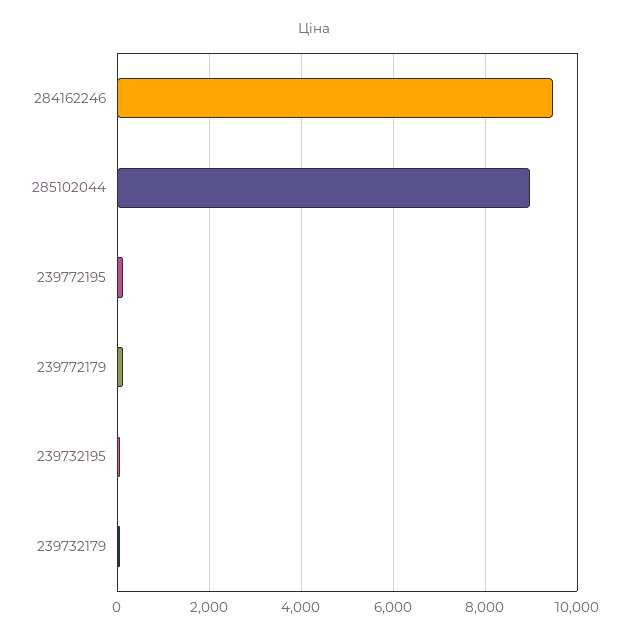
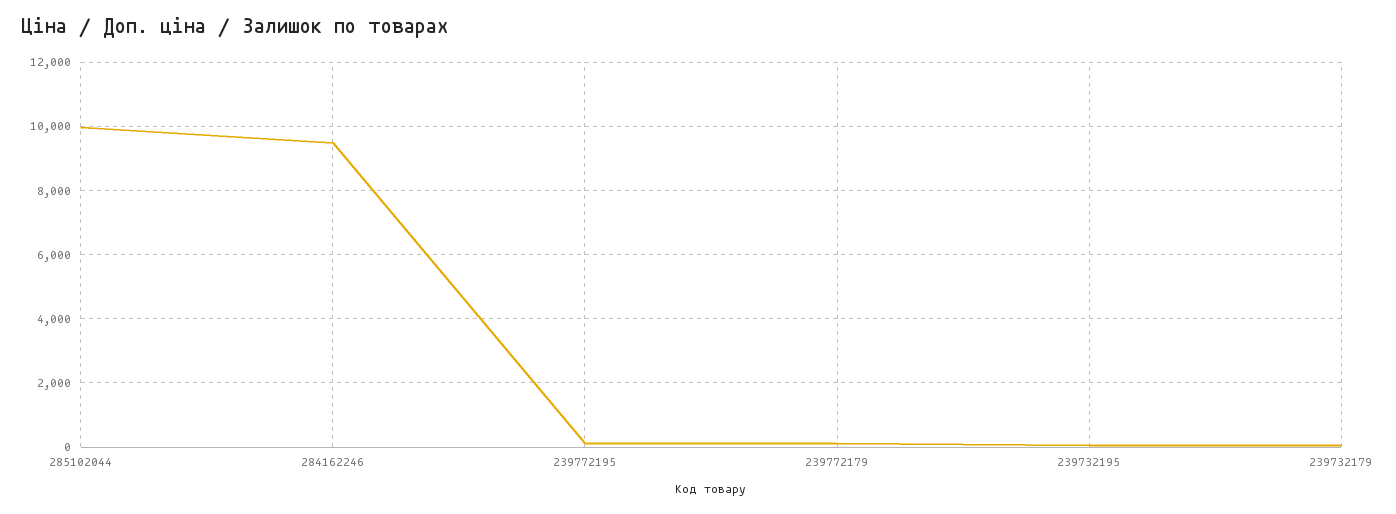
285102044: 9000 -> 10000

